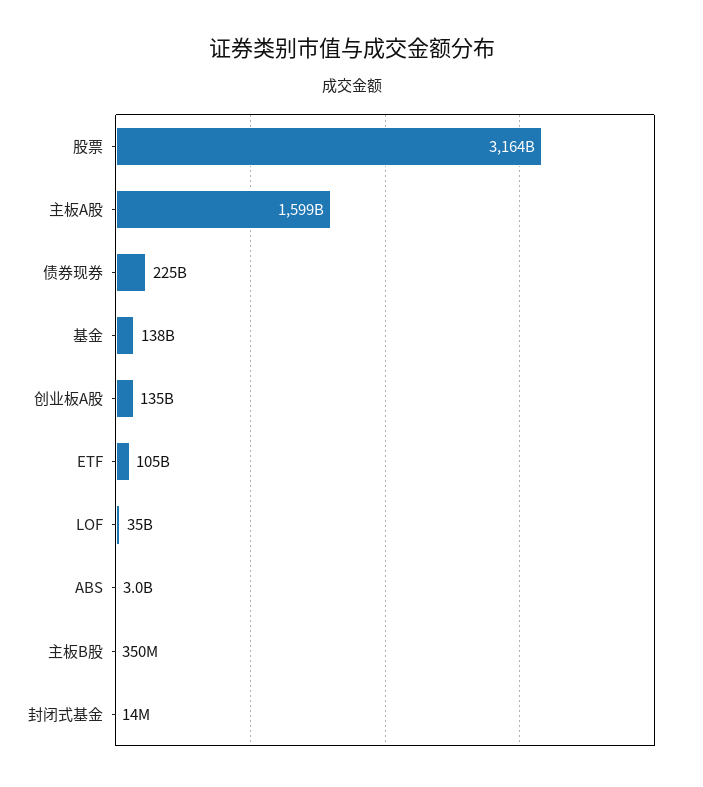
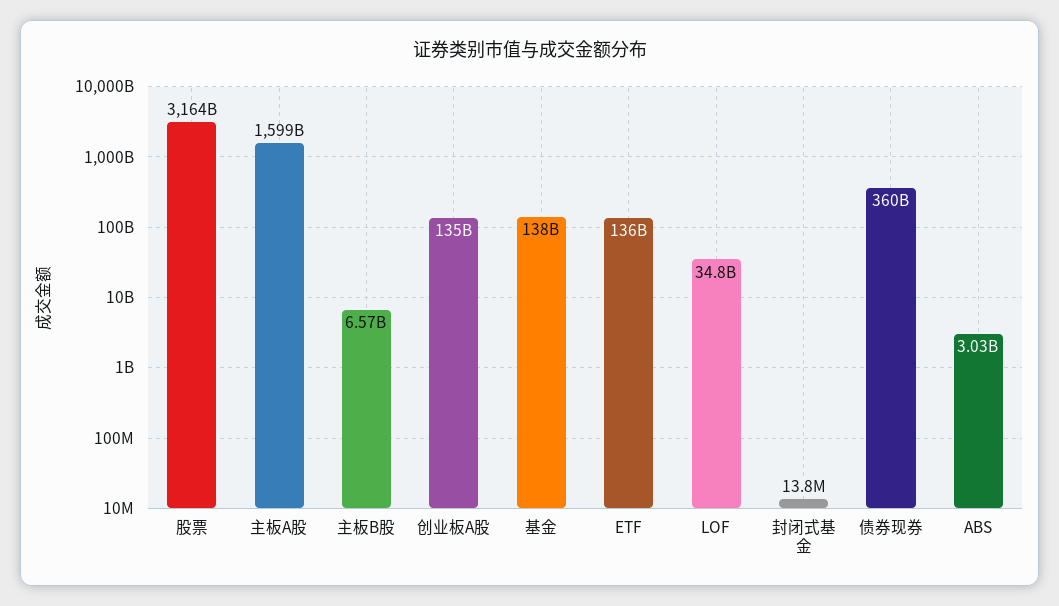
债券现券: 225000000000 -> 360000000000
ETF: 105000000000 -> 136000000000
主板B股: 350000000 -> 6570000000

